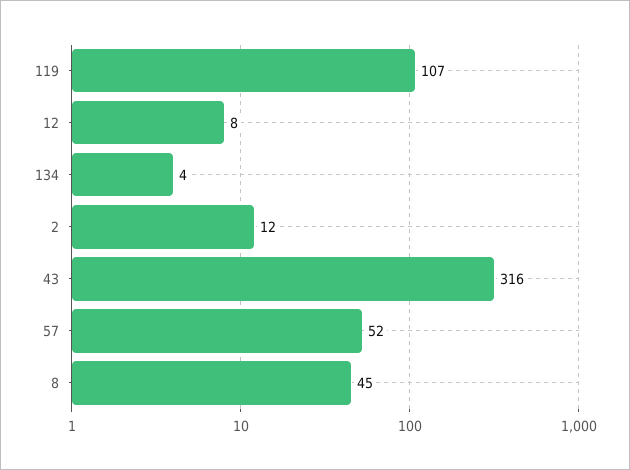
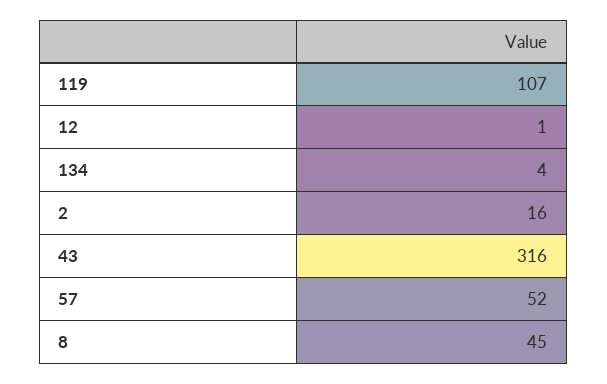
12: 8 -> 1
2: 12 -> 16

